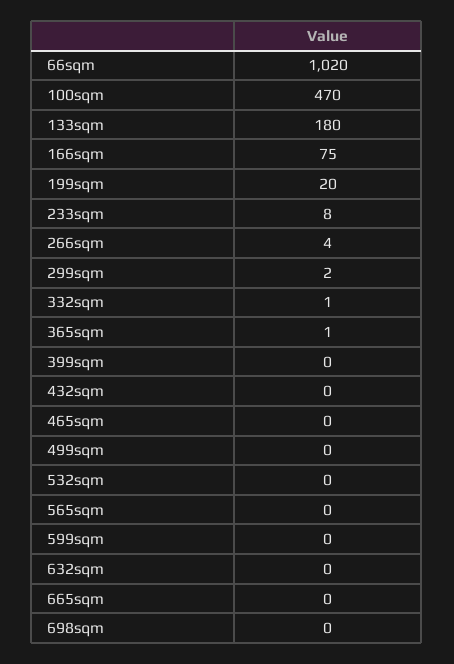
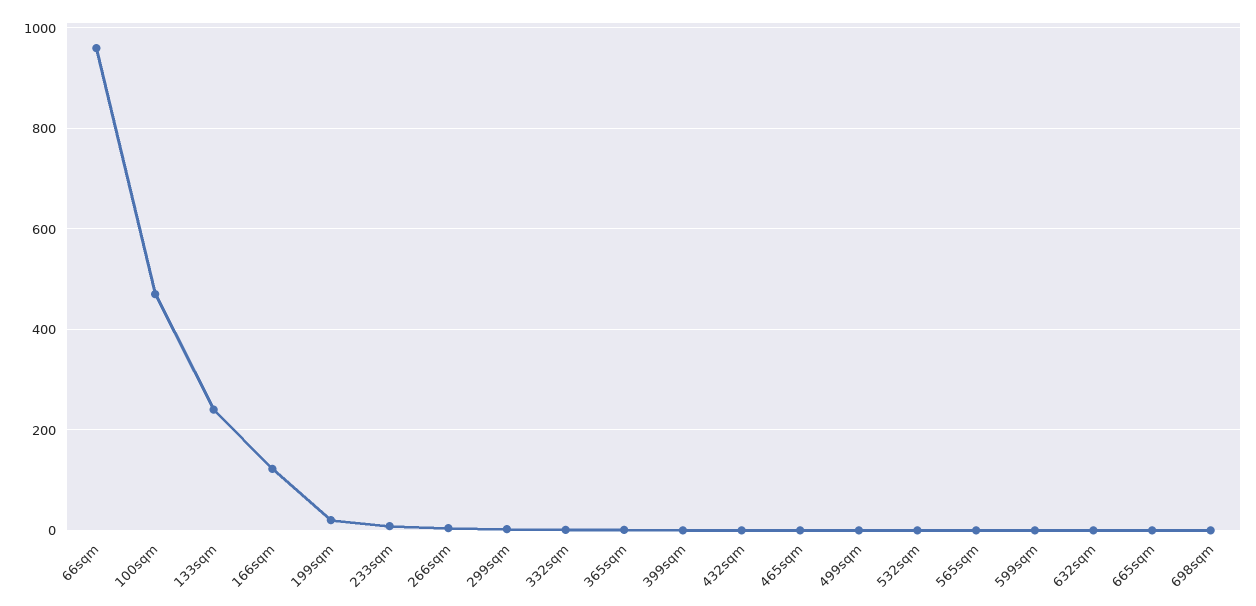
66sqm: 1020 -> 960
133sqm: 180 -> 240
166sqm: 75 -> 120

